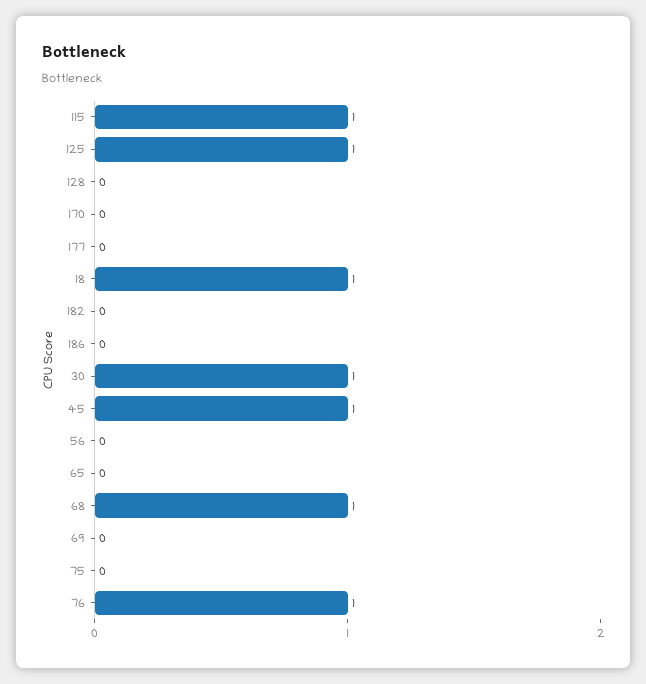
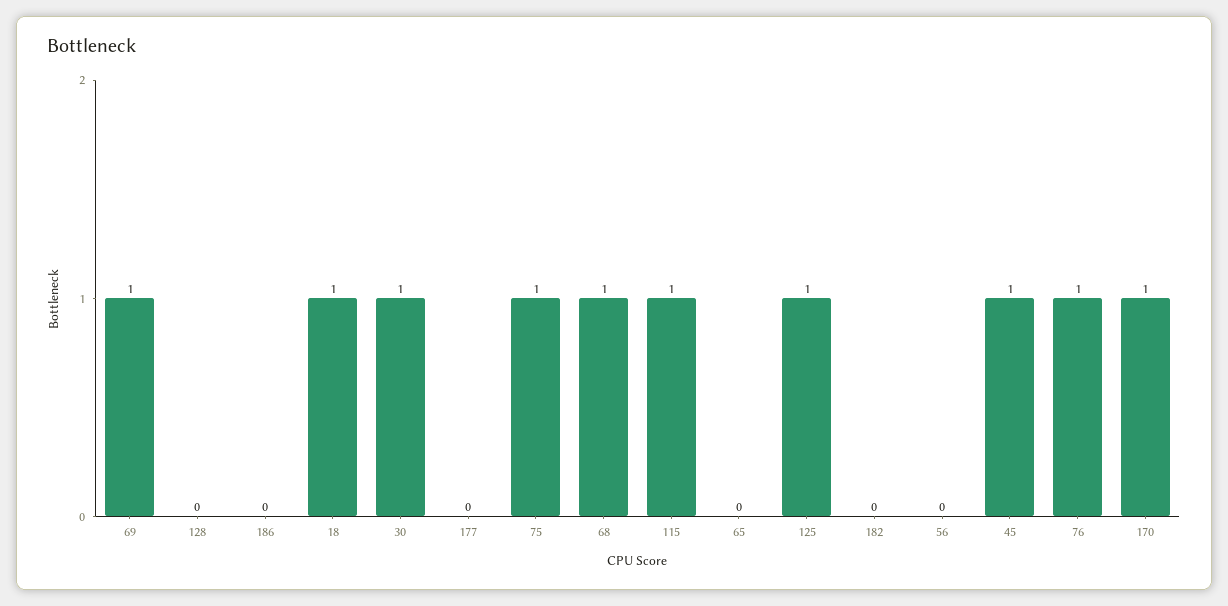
170: 0 -> 1
69: 0 -> 1
75: 0 -> 1

